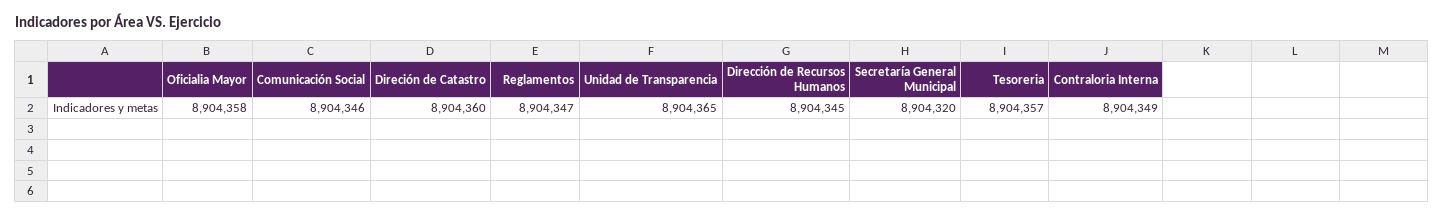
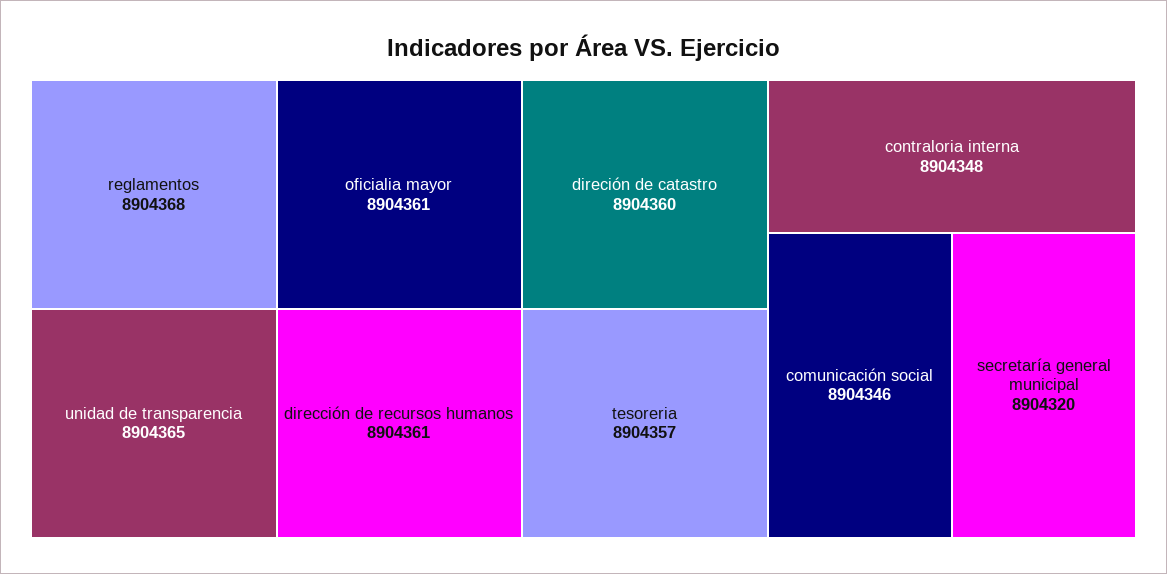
Oficialia Mayor: 8904358 -> 8904361
Reglamentos: 8904347 -> 8904368
Dirección de Recursos Humanos: 8904345 -> 8904361
Contraloria Interna: 8904349 -> 8904348

